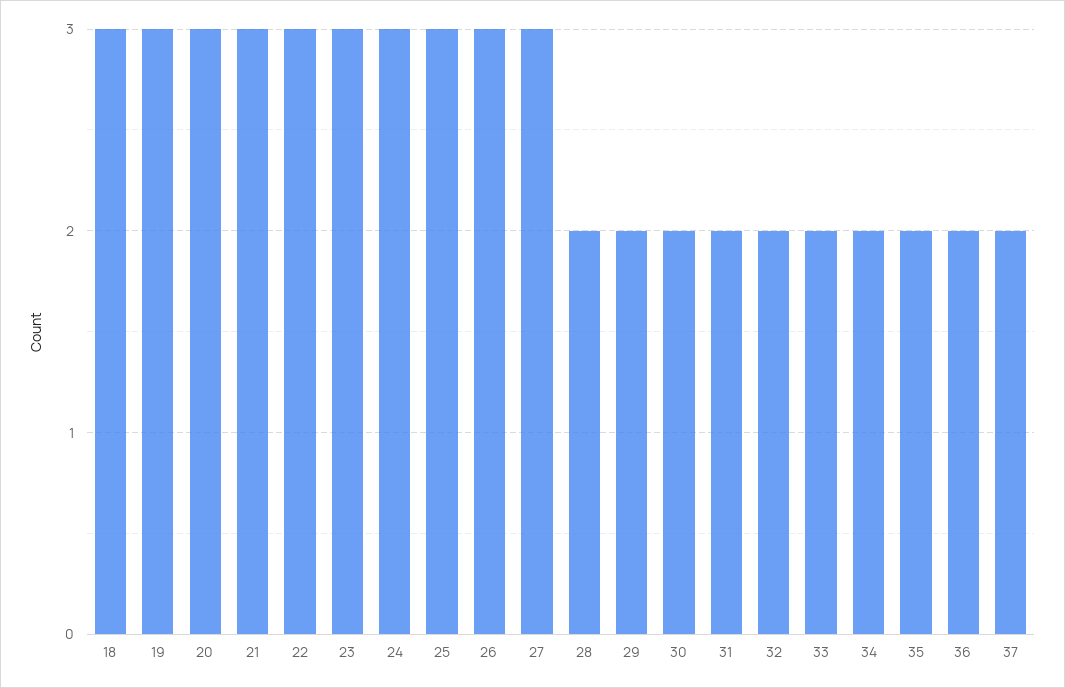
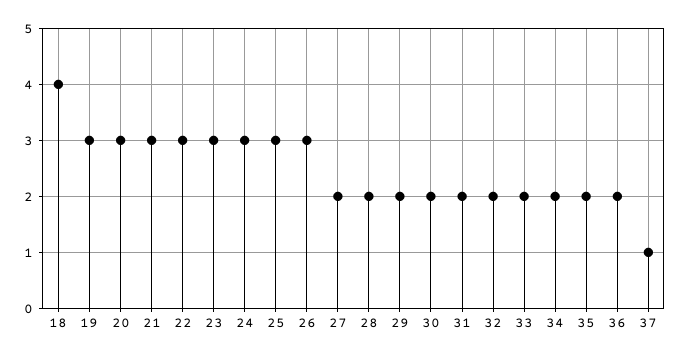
18: 3 -> 4
27: 3 -> 2
37: 2 -> 1

